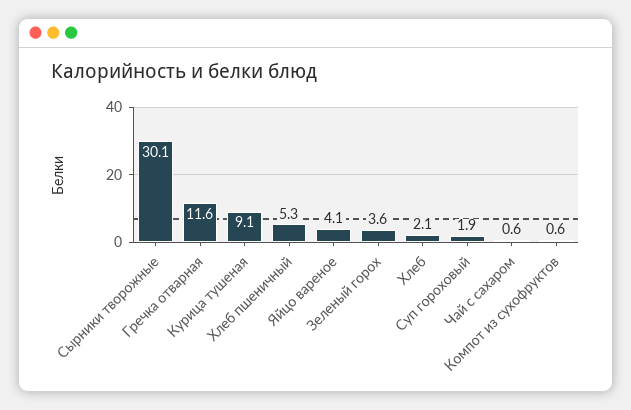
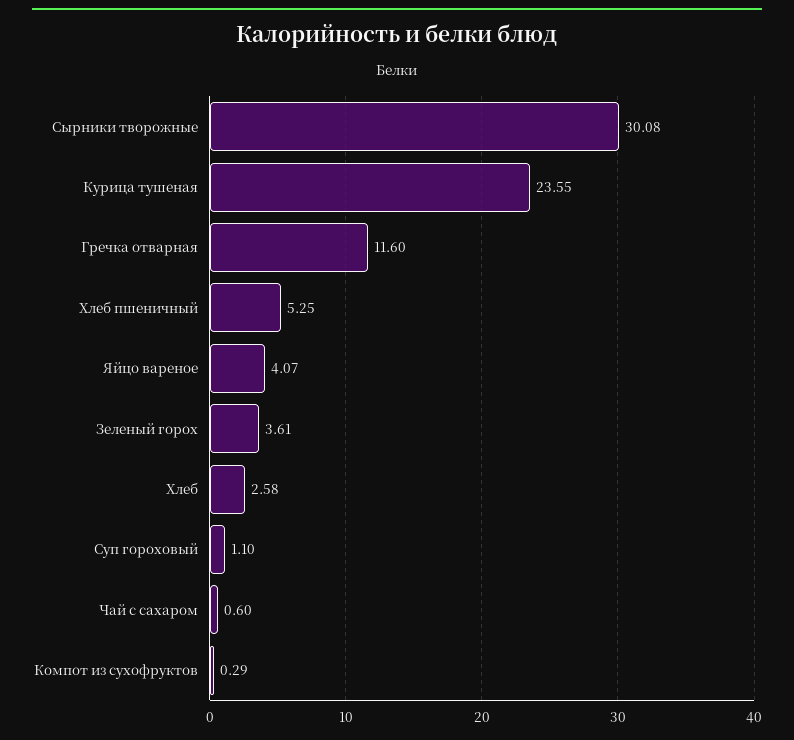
Курица тушеная: 9.1 -> 23.55
Хлеб: 2.1 -> 2.58
Суп гороховый: 1.9 -> 1.1
Компот из сухофруктов: 0.6 -> 0.29

